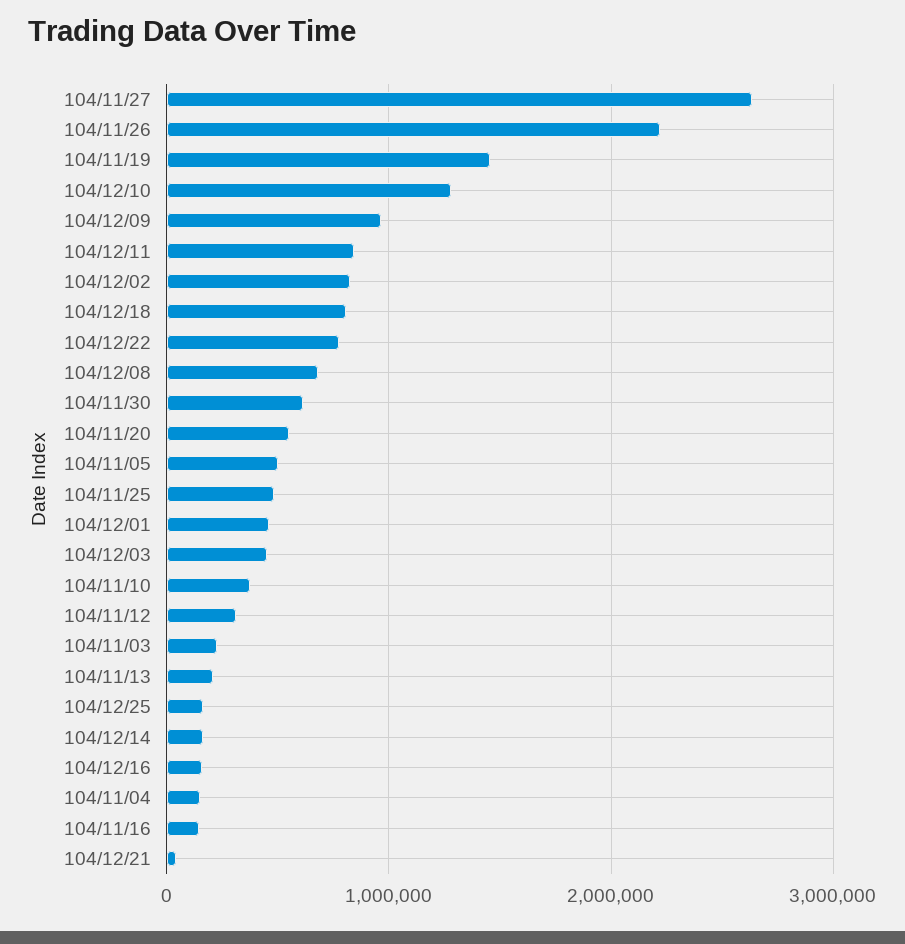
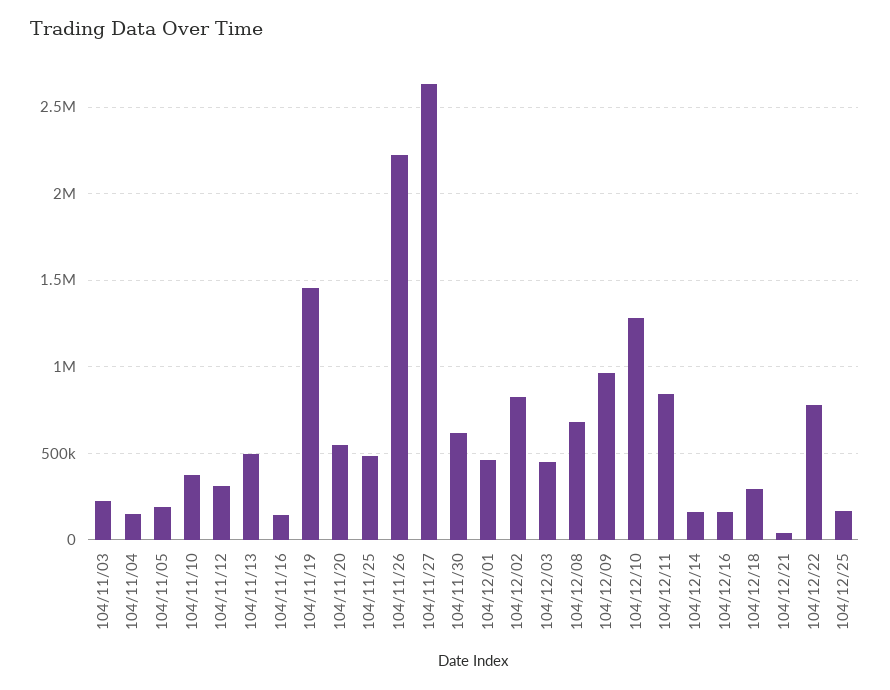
104/12/18: 800000 -> 300000
104/11/05: 500000 -> 200000
104/11/13: 200000 -> 500000

